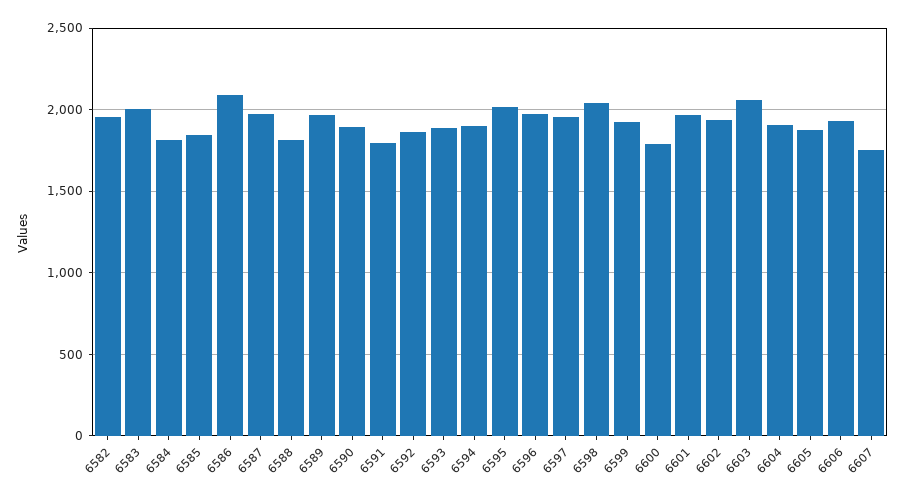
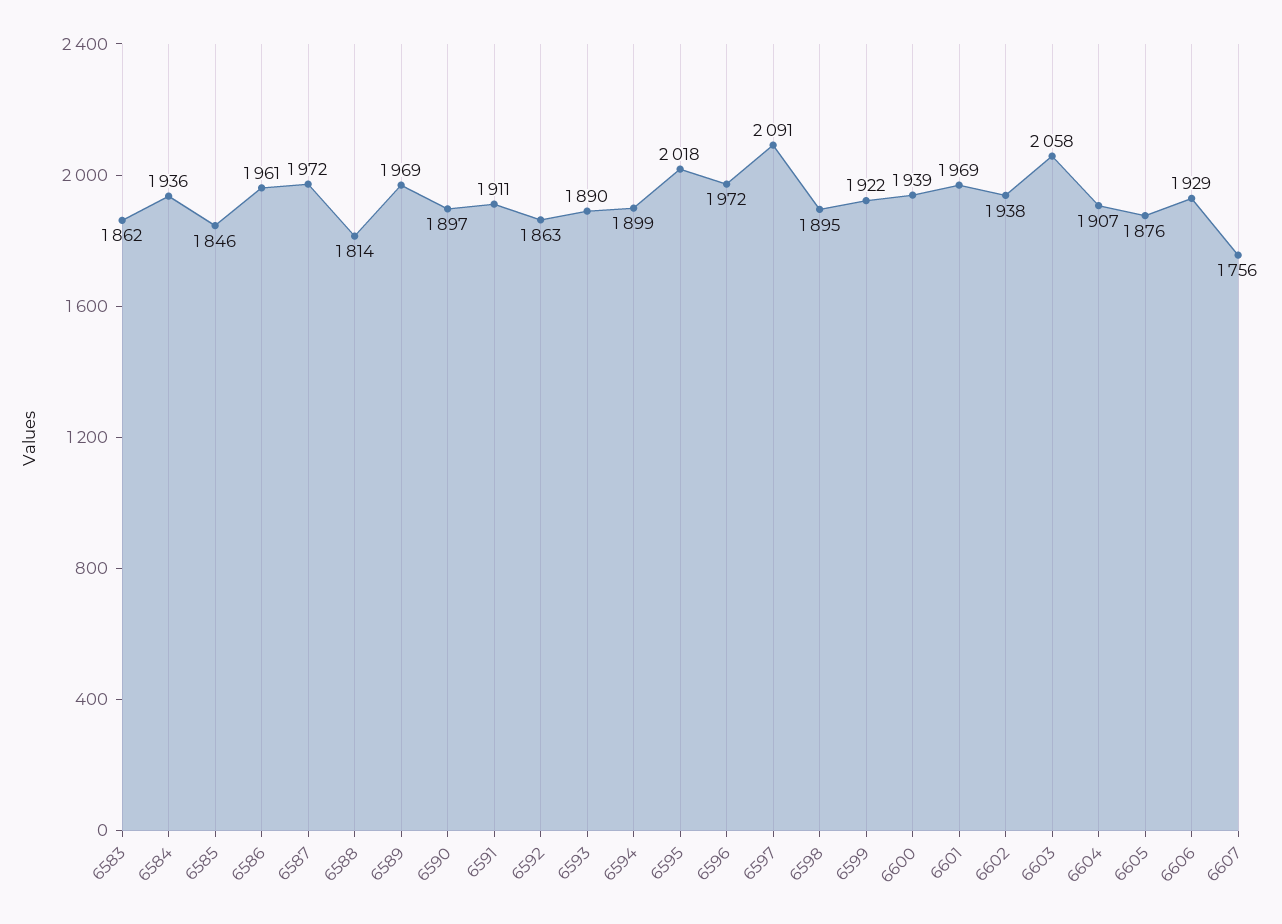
6582: 1950 -> none
6583: 2000 -> 1862
6584: 1800 -> 1936
6586: 2100 -> 1961
6591: 1800 -> 1911
6597: 1950 -> 2091
6598: 2050 -> 1895
6600: 1800 -> 1939

